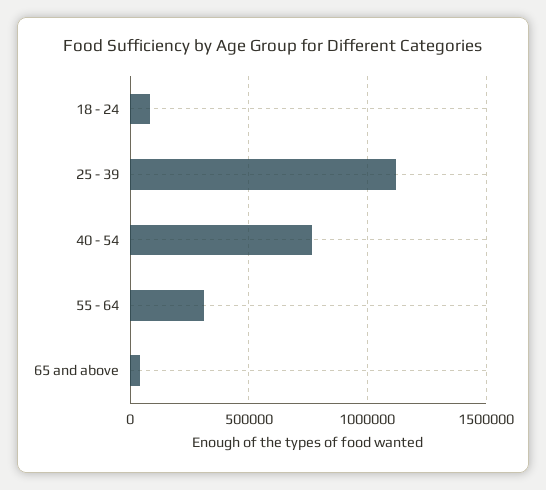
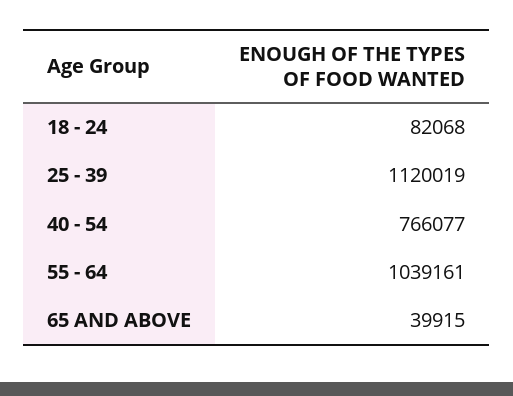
55 - 64: 300000 -> 1039161

